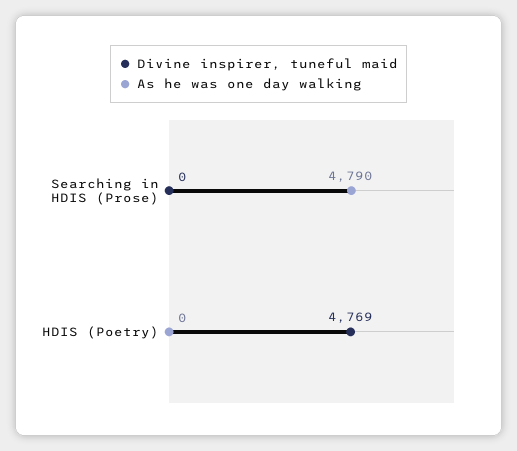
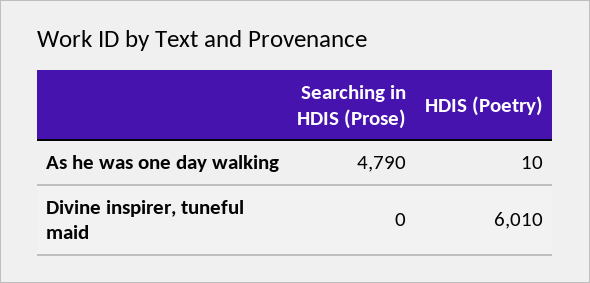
Divine inspirer, tuneful maid, HDIS (Poetry): 4769 -> 6010
As he was one day walking, HDIS (Poetry): 0 -> 10

